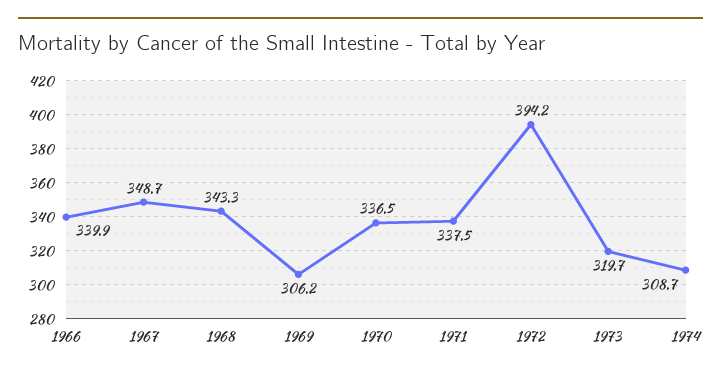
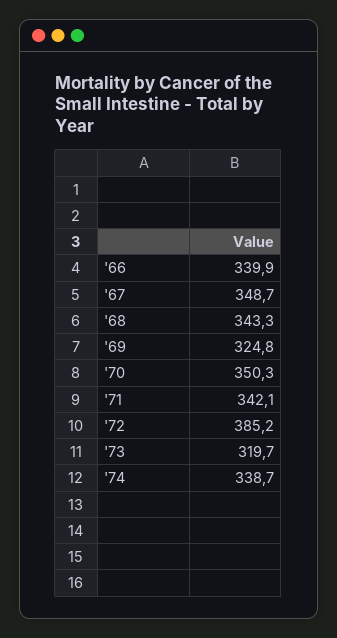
1969: 306.2 -> 324.8
1970: 336.5 -> 350.3
1971: 337.5 -> 342.1
1972: 394.2 -> 385.2
1974: 308.7 -> 338.7

